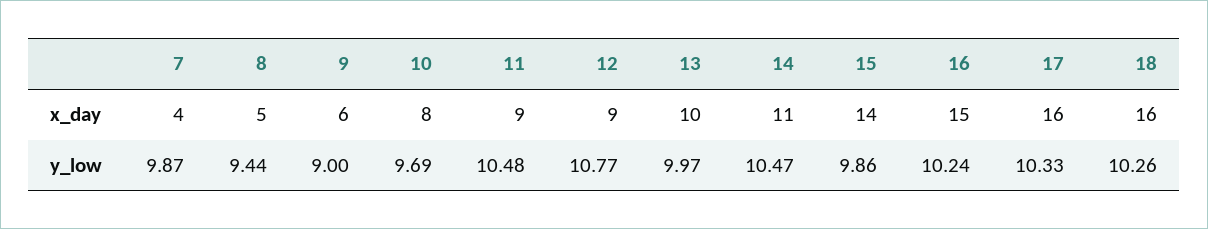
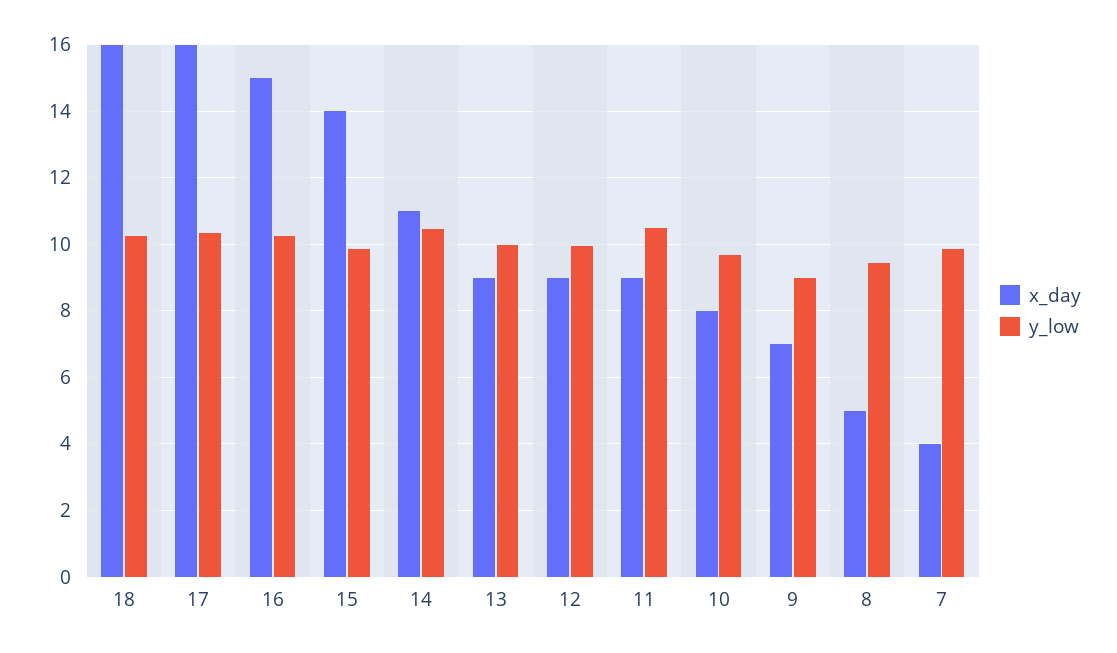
x_day, 9: 6 -> 7
x_day, 13: 10 -> 9
y_low, 12: 10.77 -> 10

